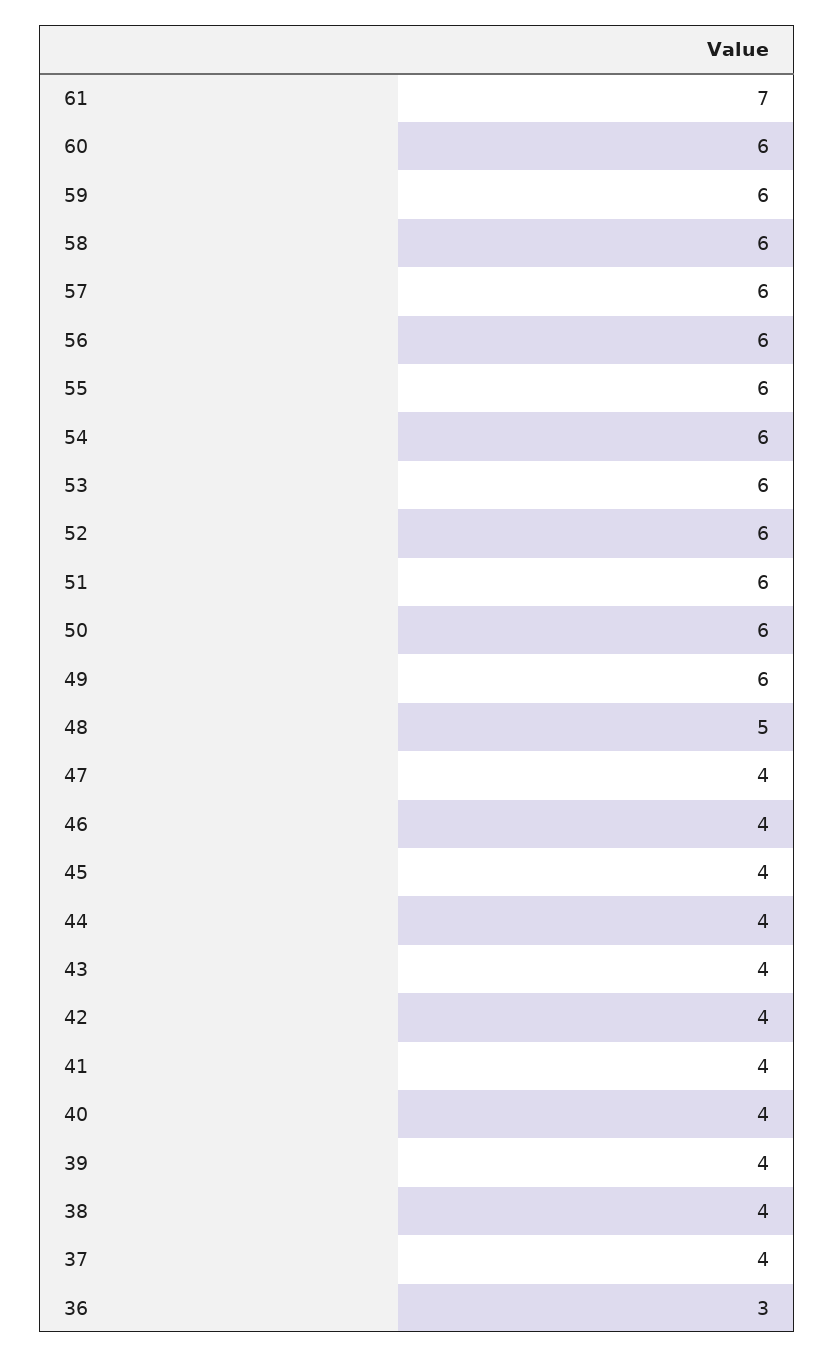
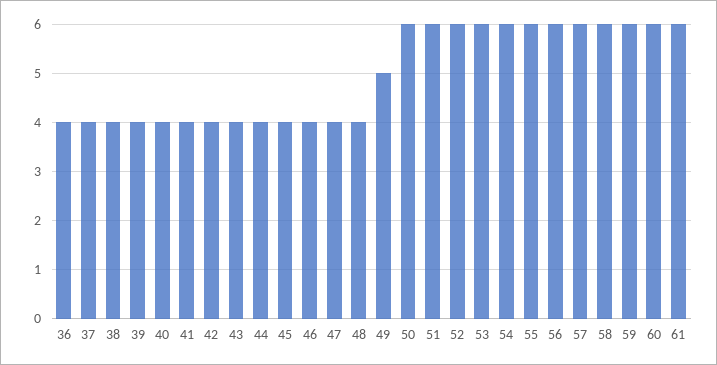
61: 7 -> 6
49: 6 -> 5
48: 5 -> 4
36: 3 -> 4

